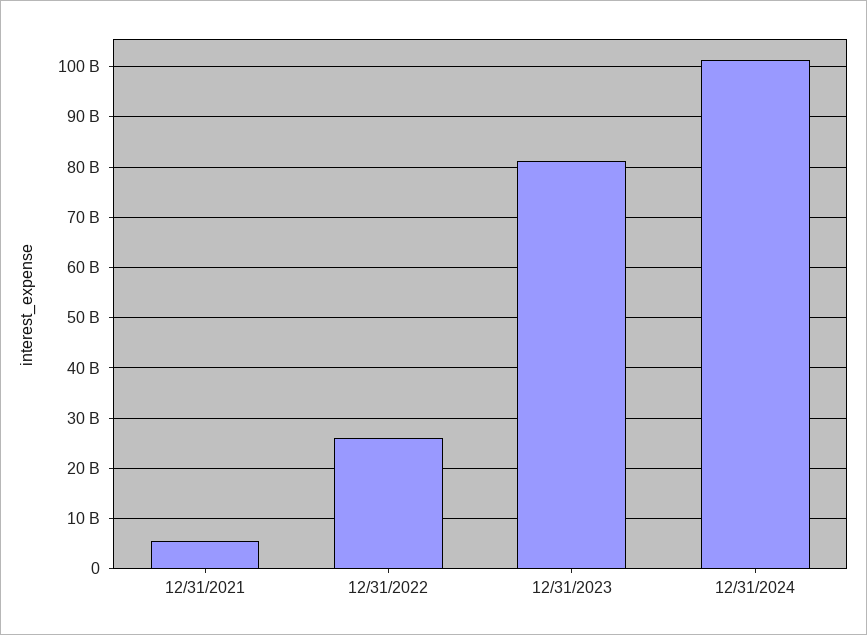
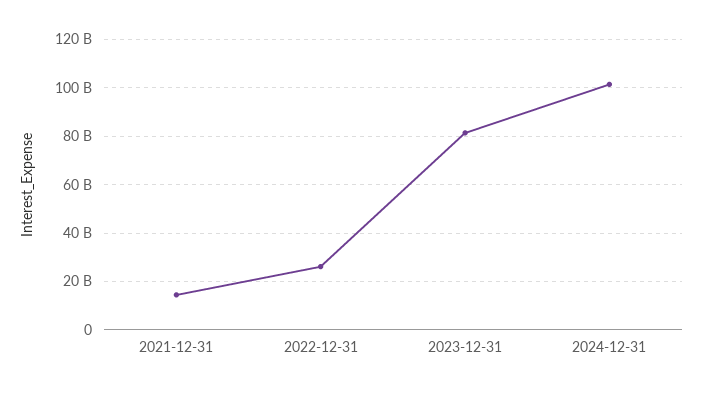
12/31/2021: 6000000000 -> 15000000000

